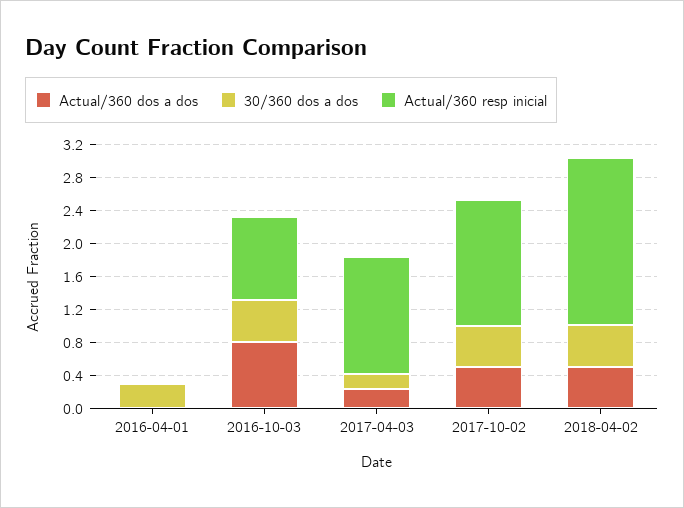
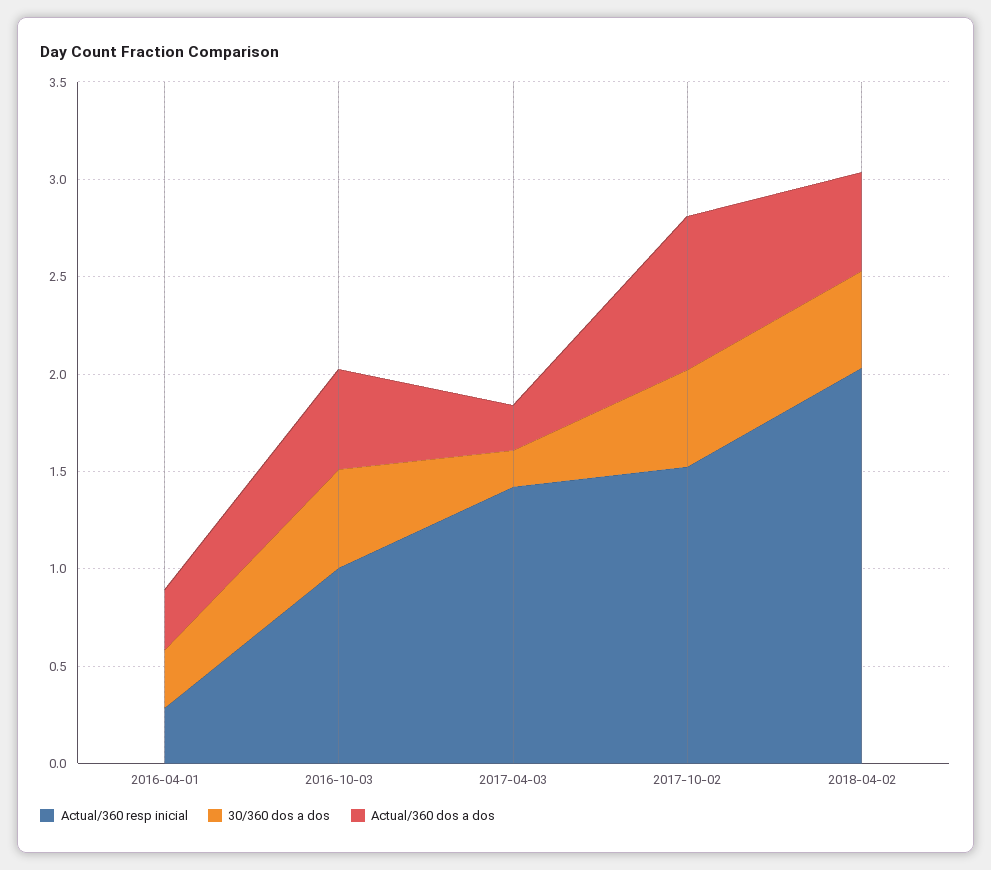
Actual/360 dos a dos, 2016-04-01: 0 -> 0.3
Actual/360 resp inicial, 2016-04-01: 0 -> 0.3
Actual/360 dos a dos, 2016-10-03: 0.8 -> 0.5
Actual/360 dos a dos, 2017-10-02: 0.5 -> 0.8

